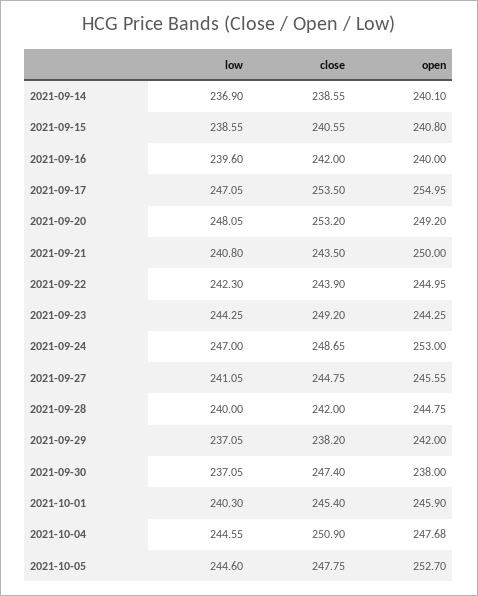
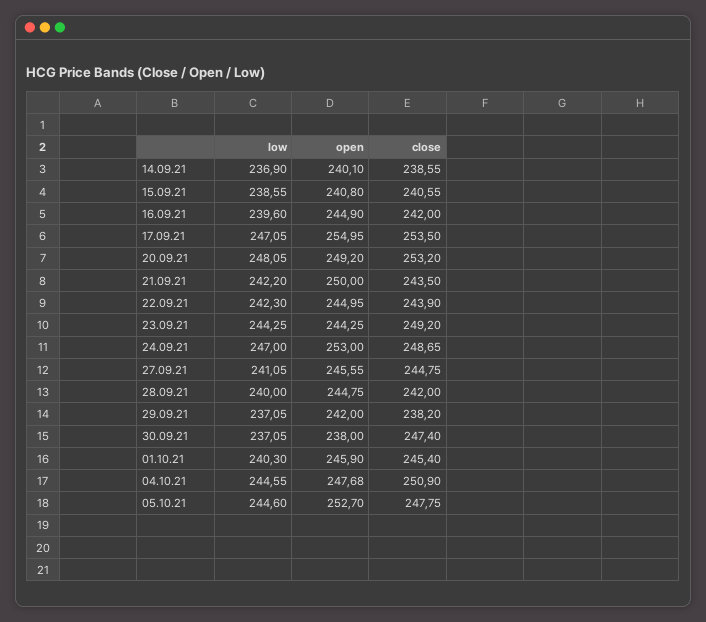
open, 2021-09-16: 240 -> 244.9
low, 2021-09-21: 240.8 -> 242.2

